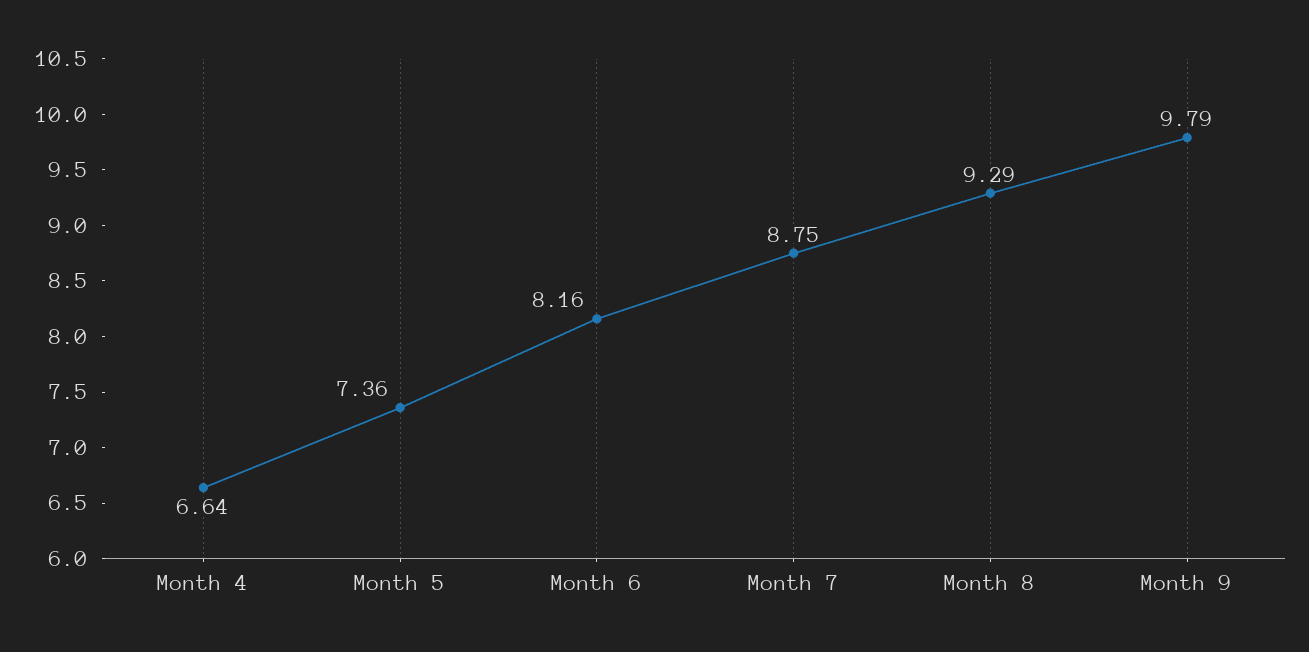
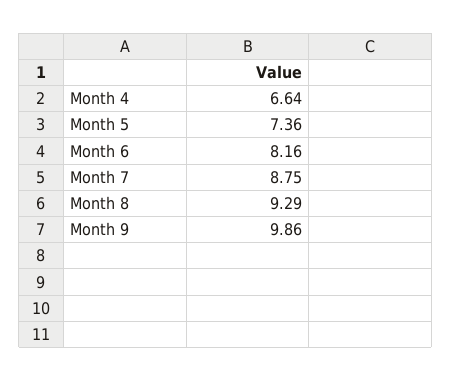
Month 9: 9.79 -> 9.86

